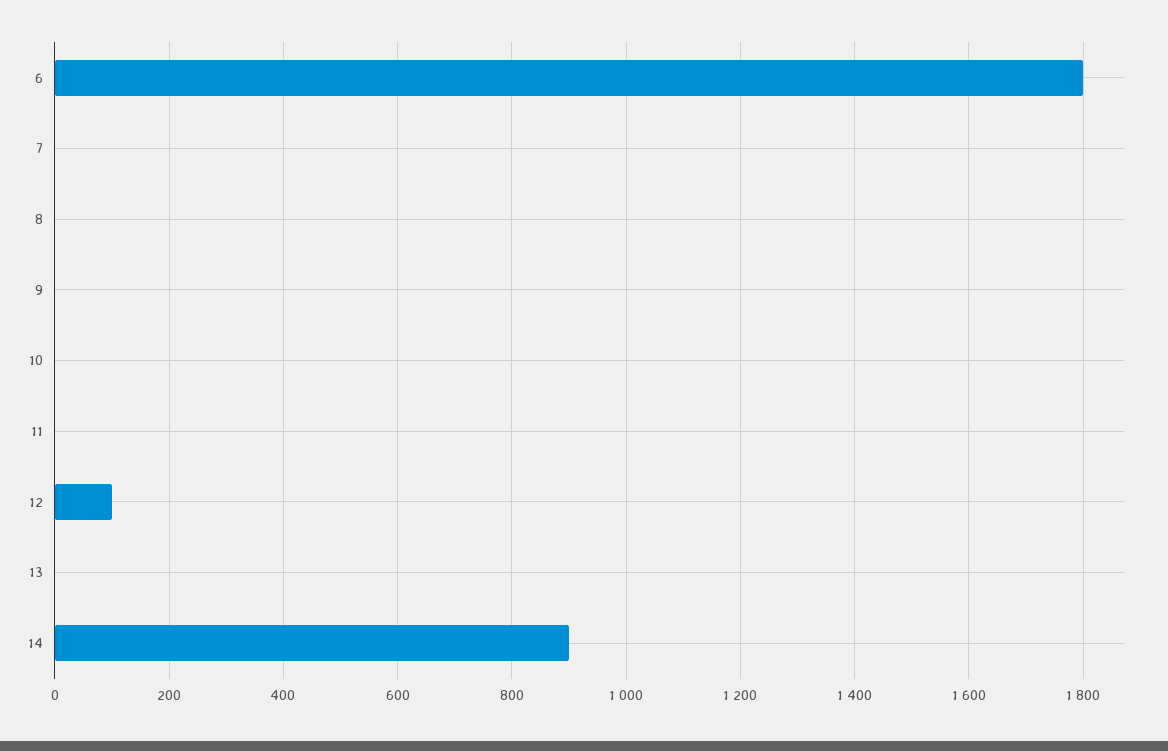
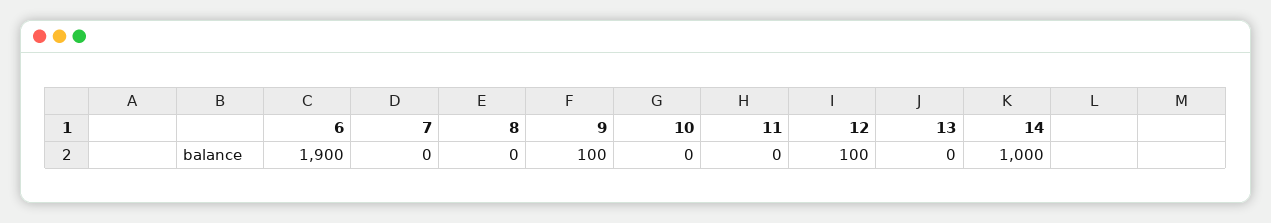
6: 1800 -> 1900
9: 0 -> 100
14: 900 -> 1000

